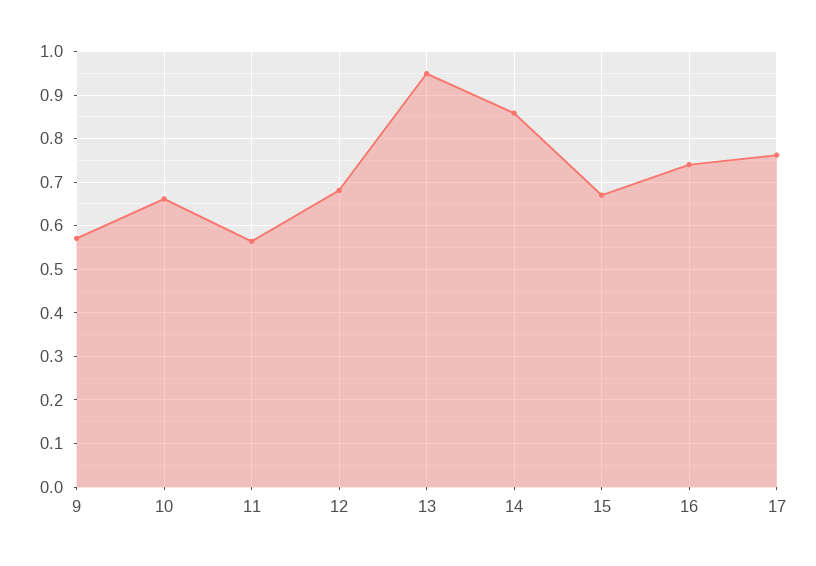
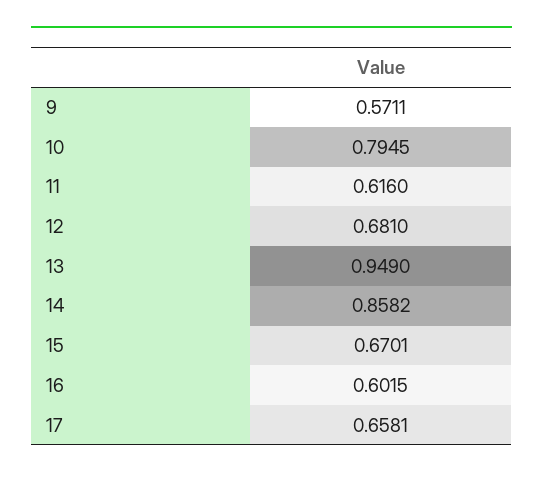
10: 0.66 -> 0.7945
11: 0.56 -> 0.616
16: 0.74 -> 0.6015
17: 0.76 -> 0.6581

